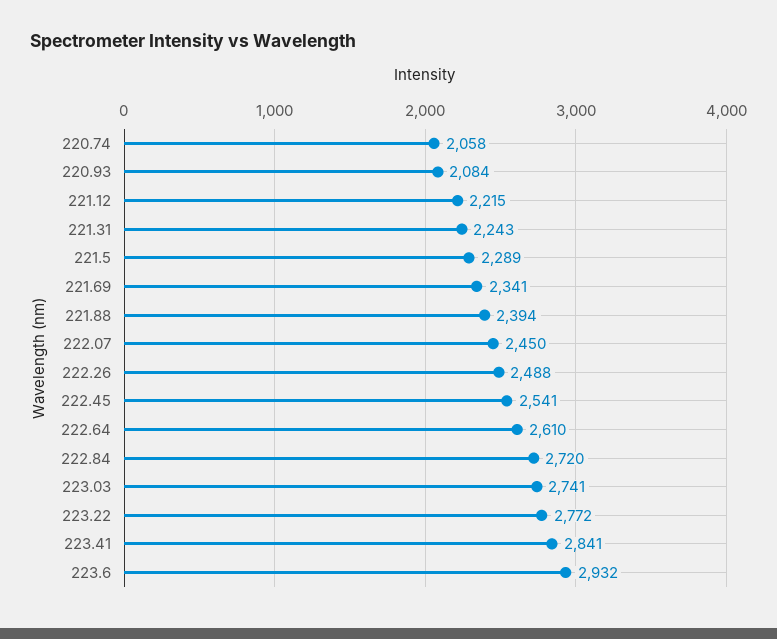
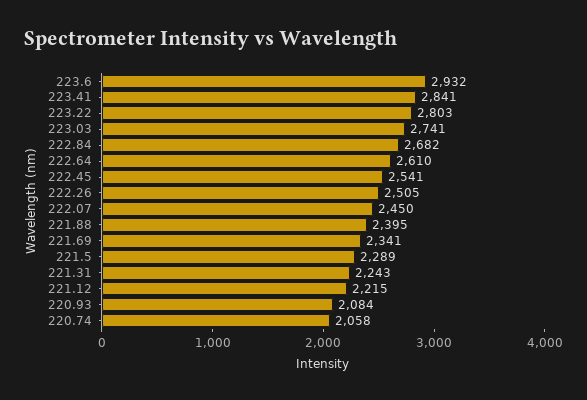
221.88: 2394 -> 2395
222.26: 2488 -> 2505
222.84: 2720 -> 2682
223.22: 2772 -> 2803

